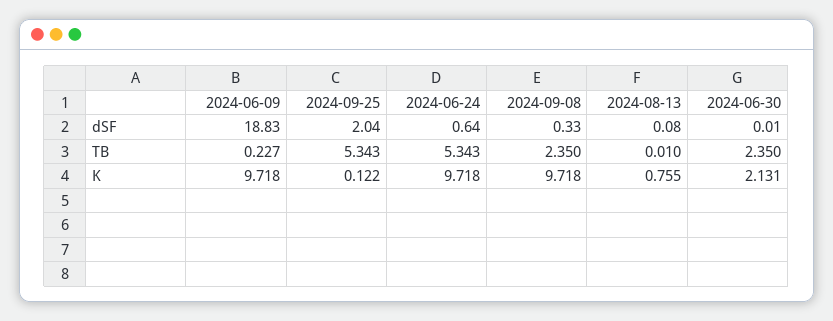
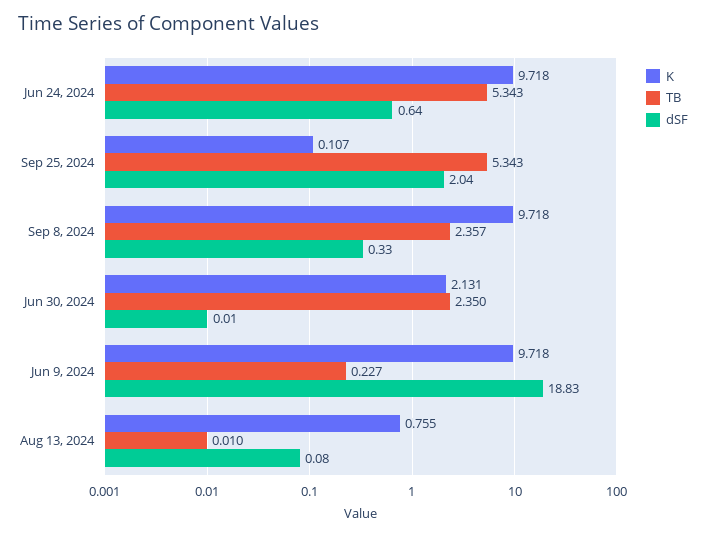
TB, 2024-09-08: 2.35 -> 2.357
K, 2024-09-25: 0.122 -> 0.107

